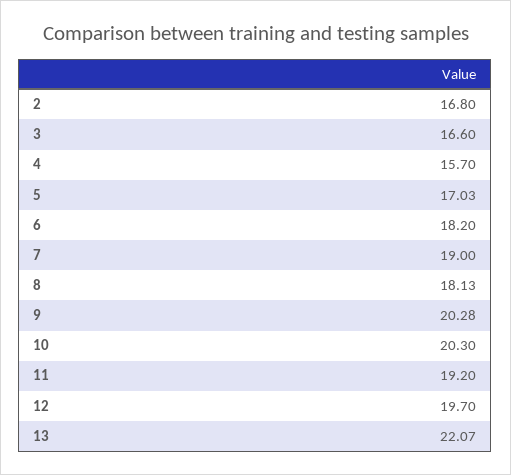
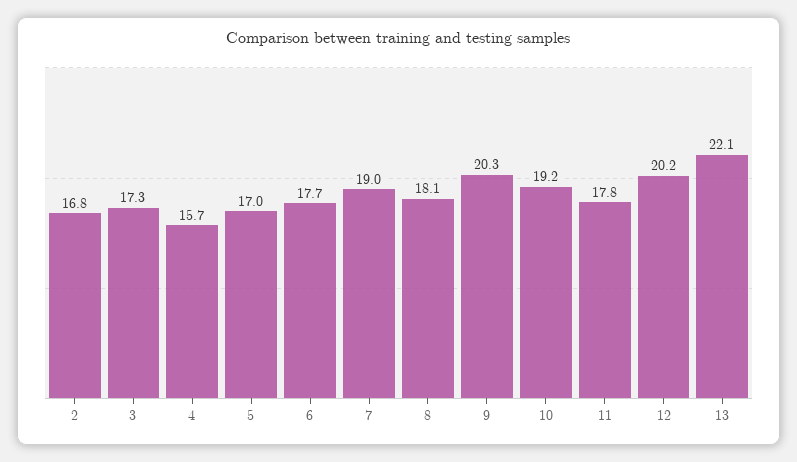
3: 16.6 -> 17.3
6: 18.2 -> 17.7
10: 20.3 -> 19.2
11: 19.2 -> 17.8
12: 19.7 -> 20.2

